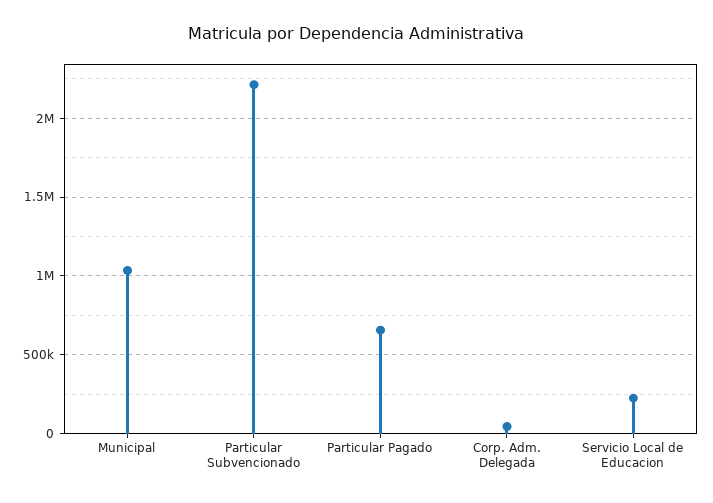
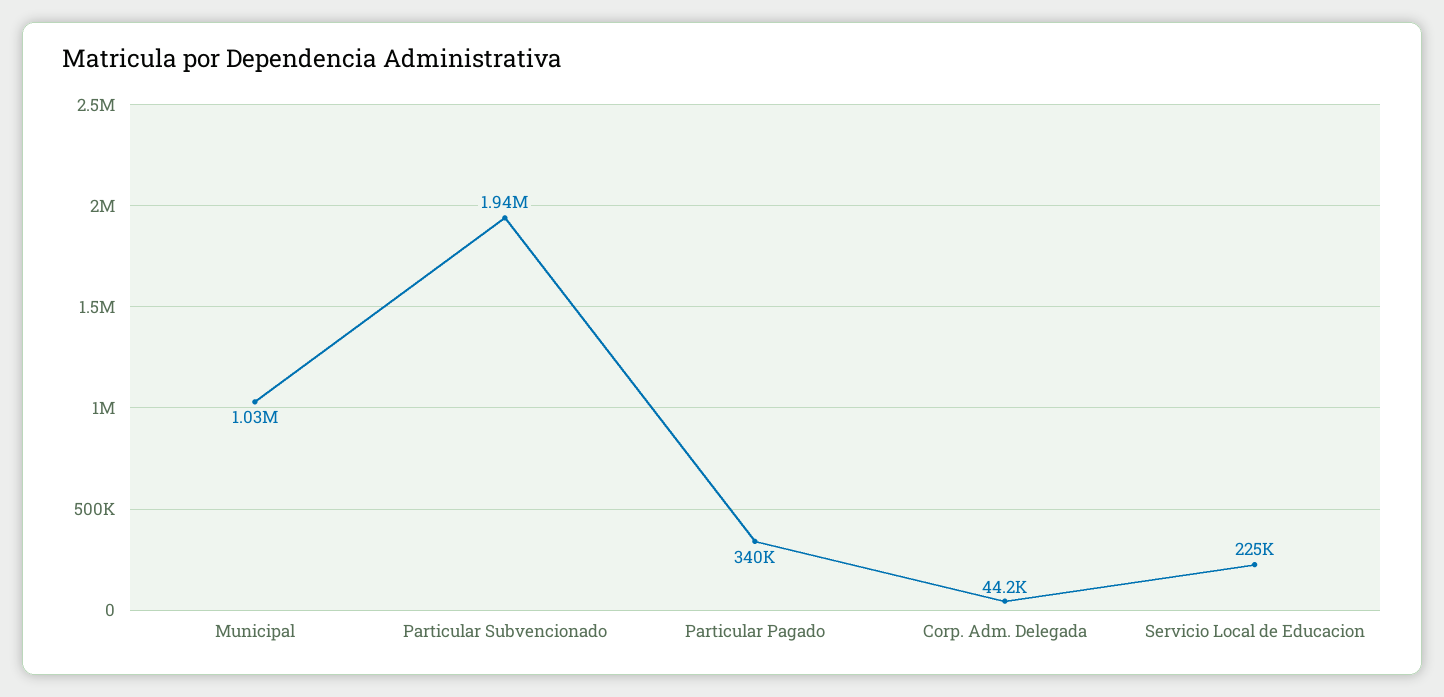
Particular Subvencionado: 2200000 -> 1940000
Particular Pagado: 650000 -> 340000

